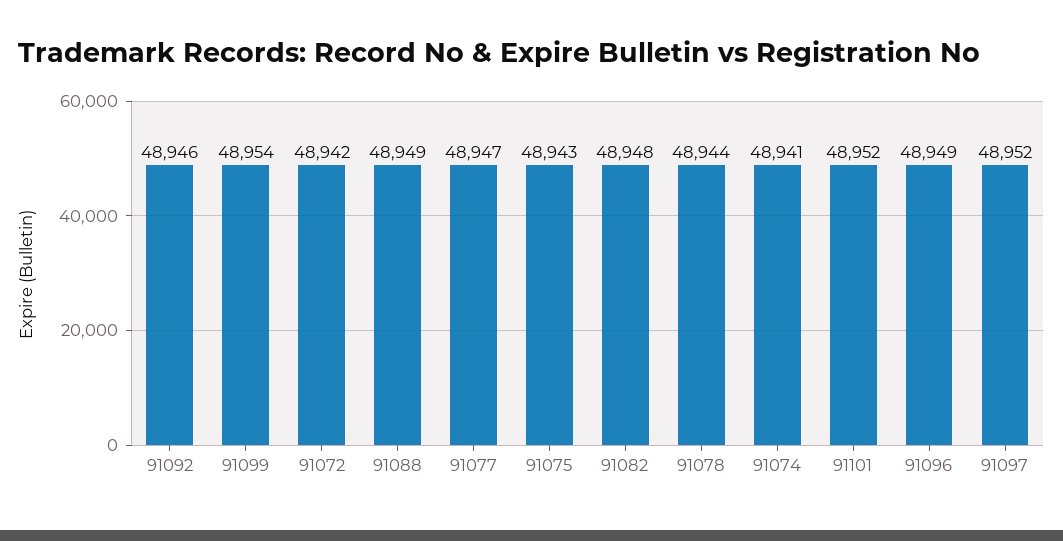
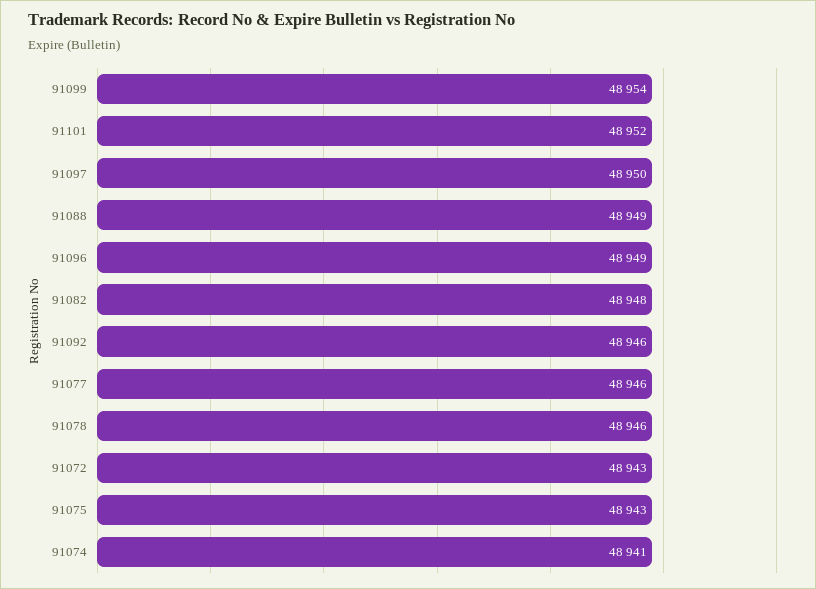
91072: 48942 -> 48943
91077: 48947 -> 48946
91078: 48944 -> 48946
91097: 48952 -> 48950

